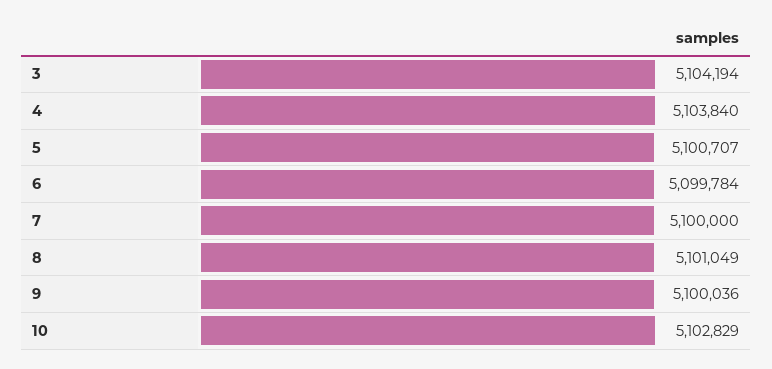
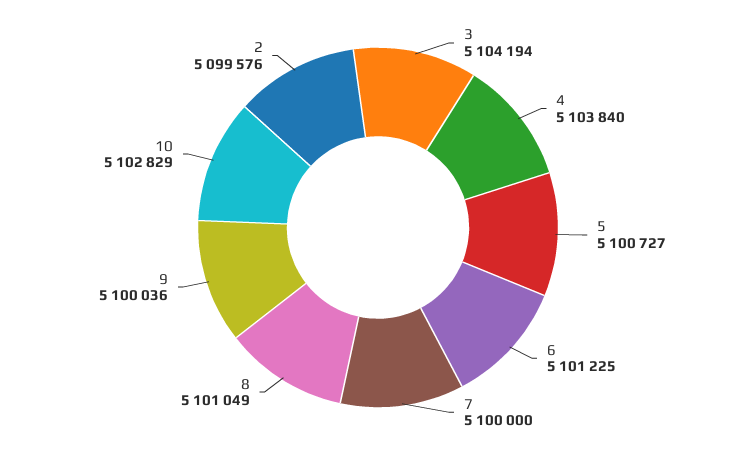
5: 5100707 -> 5100727
6: 5099784 -> 5101225
2: none -> 5099576

